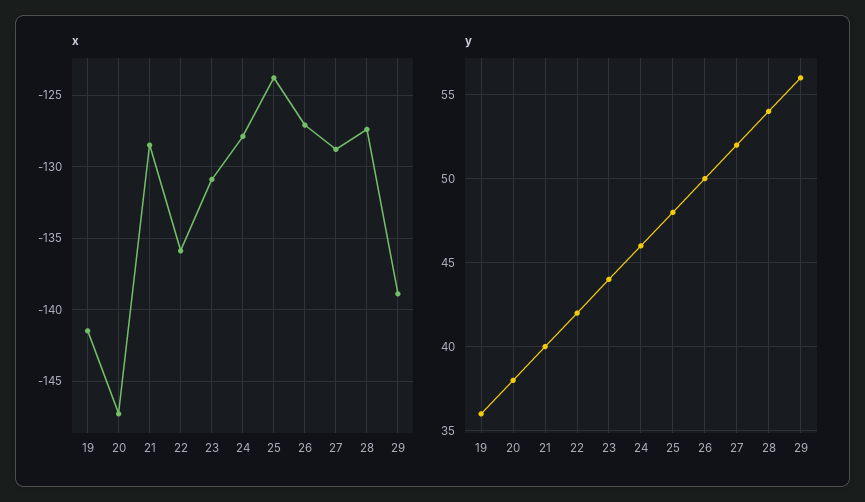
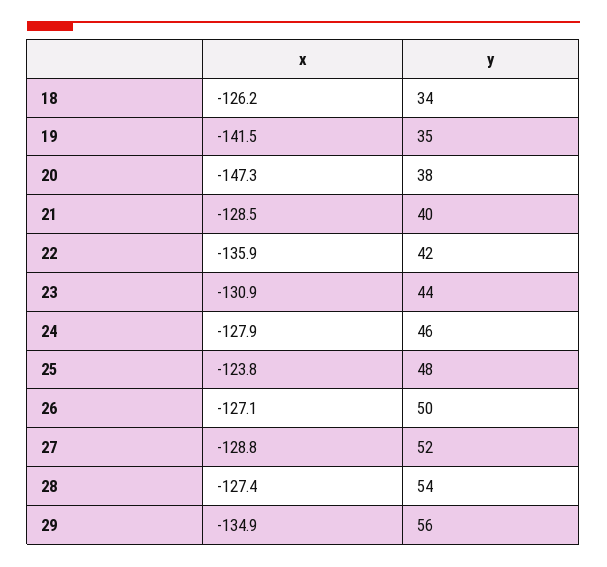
x, 29: -139 -> -134.9
y, 19: 36 -> 35
x, 18: none -> -126.2
y, 18: none -> 34

